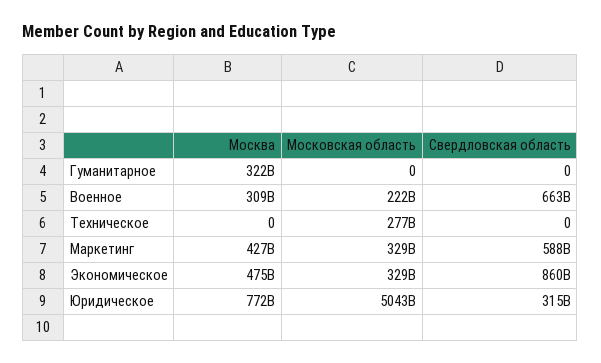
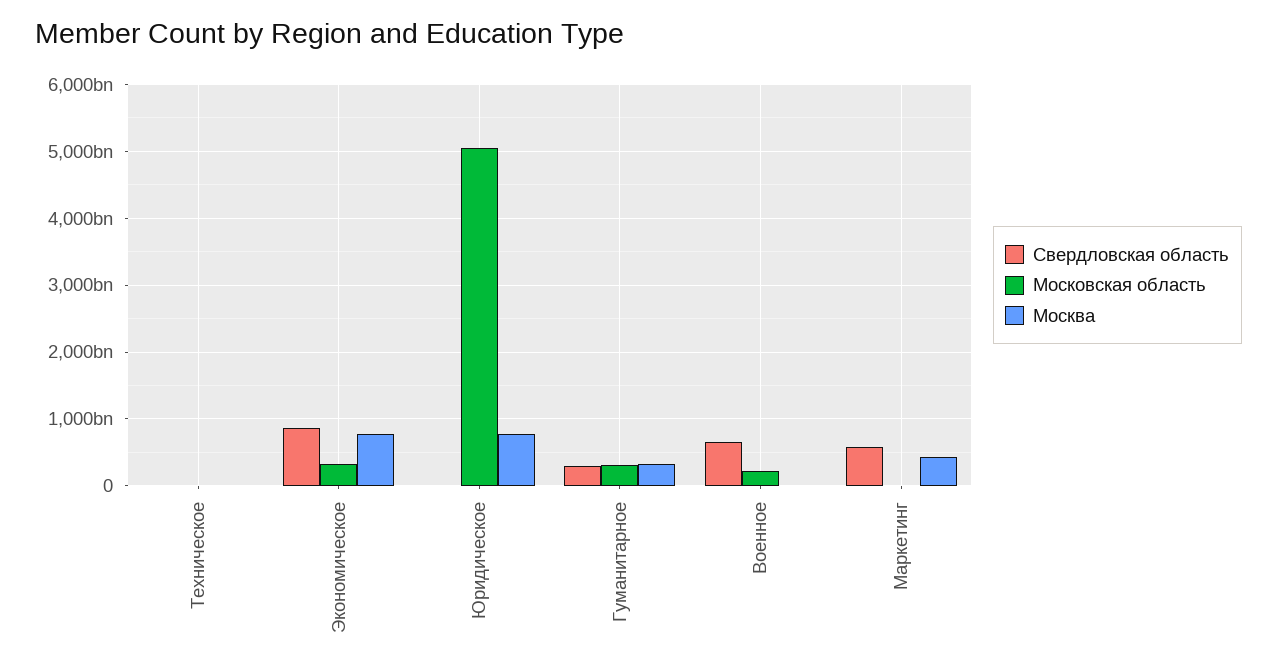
Московская область, Гуманитарное: 0 -> 300000000000
Свердловская область, Гуманитарное: 0 -> 300000000000
Москва, Военное: 309000000000 -> 0
Московская область, Техническое: 277000000000 -> 0
Московская область, Маркетинг: 329000000000 -> 0
Москва, Экономическое: 475000000000 -> 800000000000
Свердловская область, Юридическое: 315000000000 -> 0

